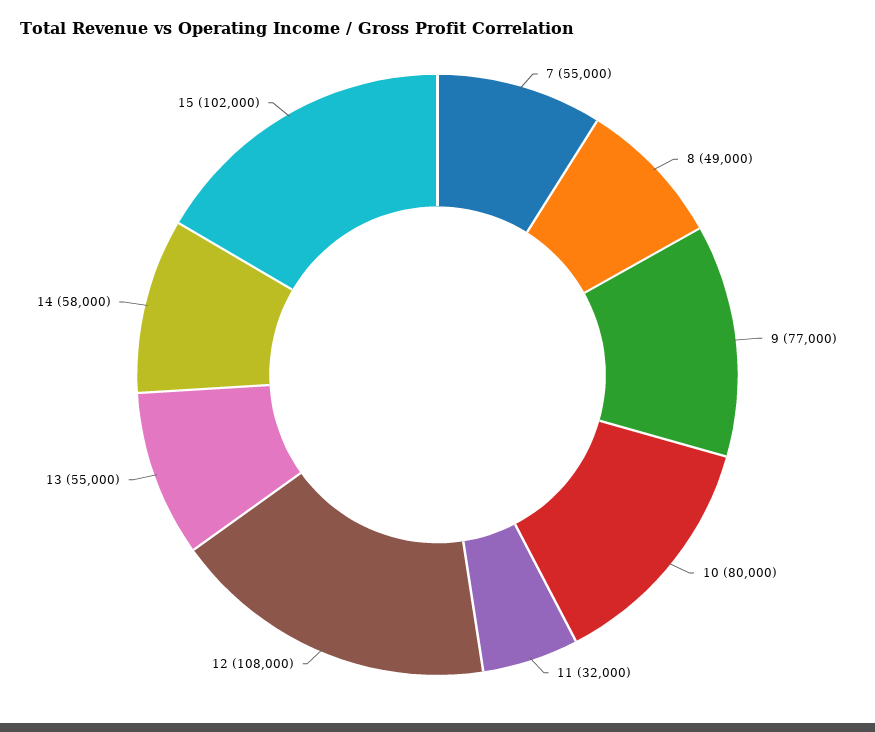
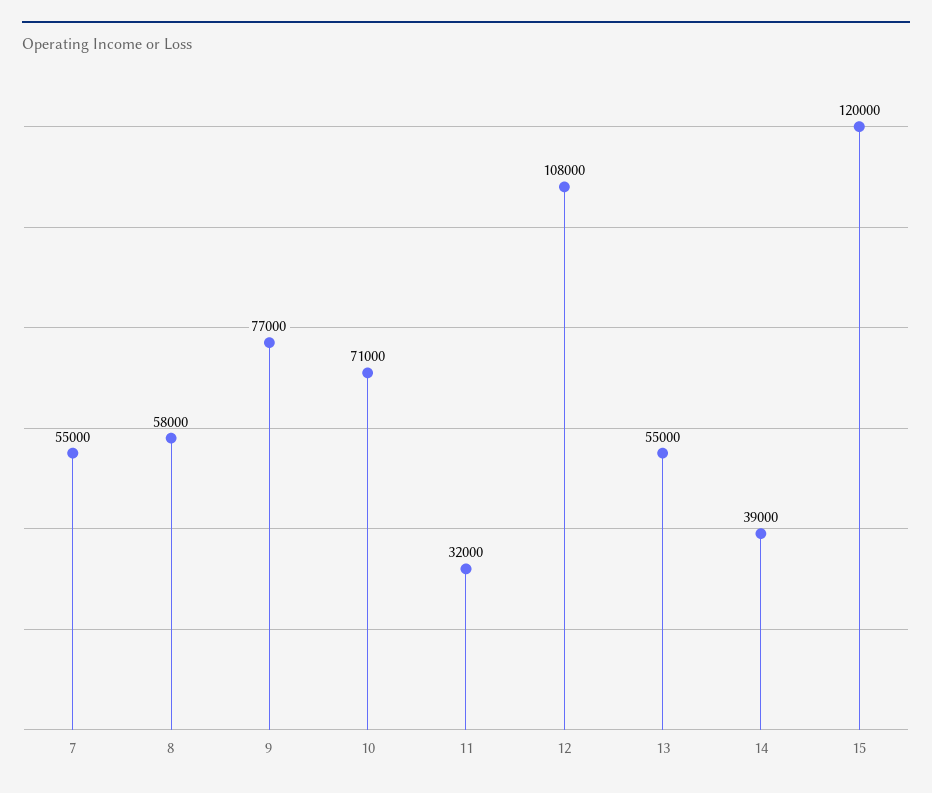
8: 49000 -> 58000
10: 80000 -> 71000
14: 58000 -> 39000
15: 102000 -> 120000

